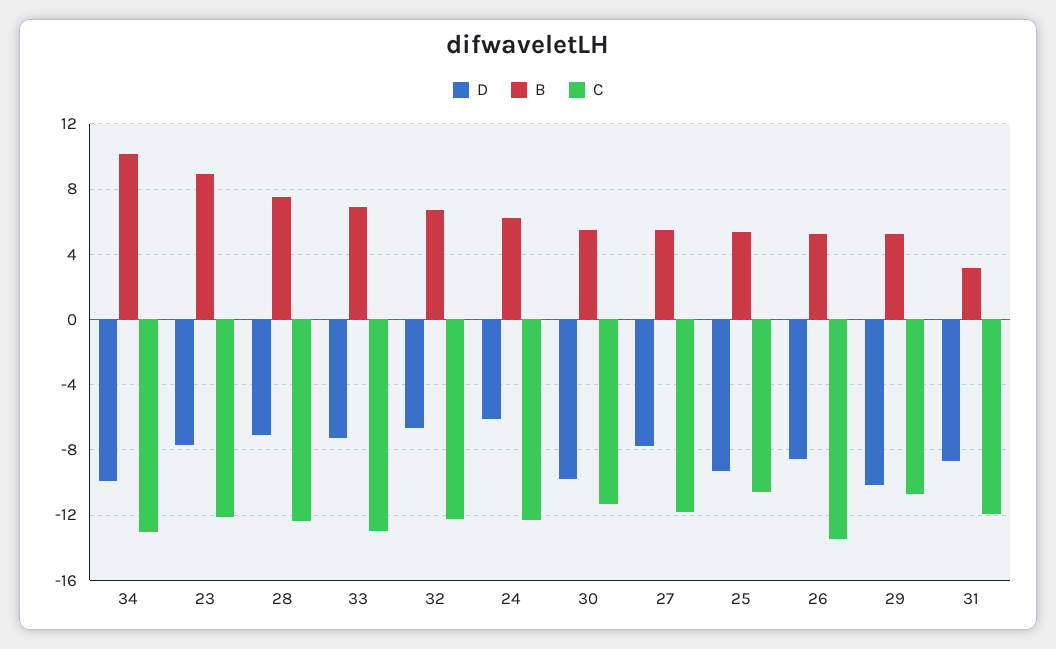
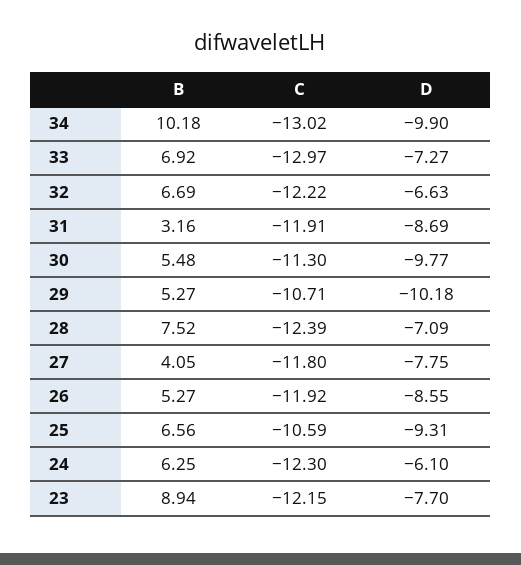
B, 27: 5.5 -> 4.05
B, 25: 5.5 -> 6.56
C, 26: -13.5 -> -11.92

